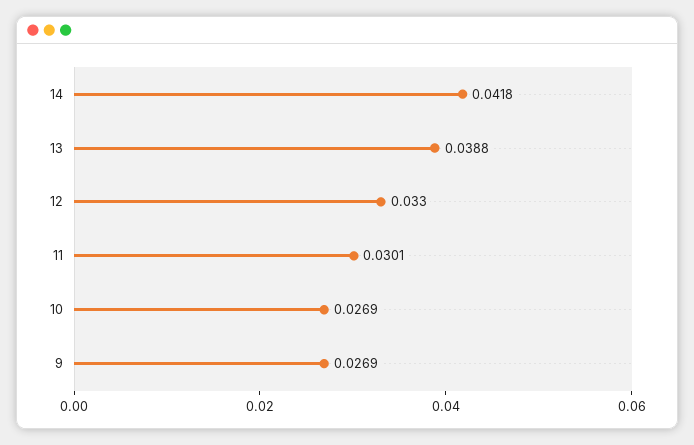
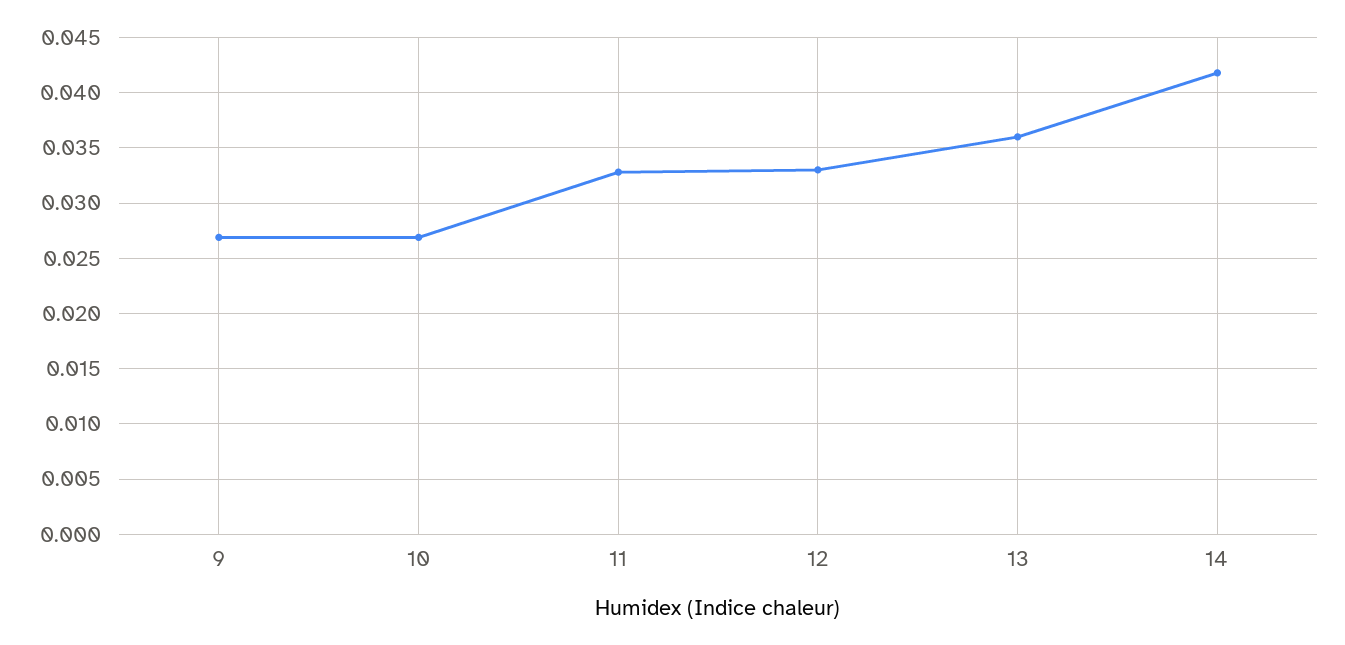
13: 0.0388 -> 0.036
11: 0.0301 -> 0.033

